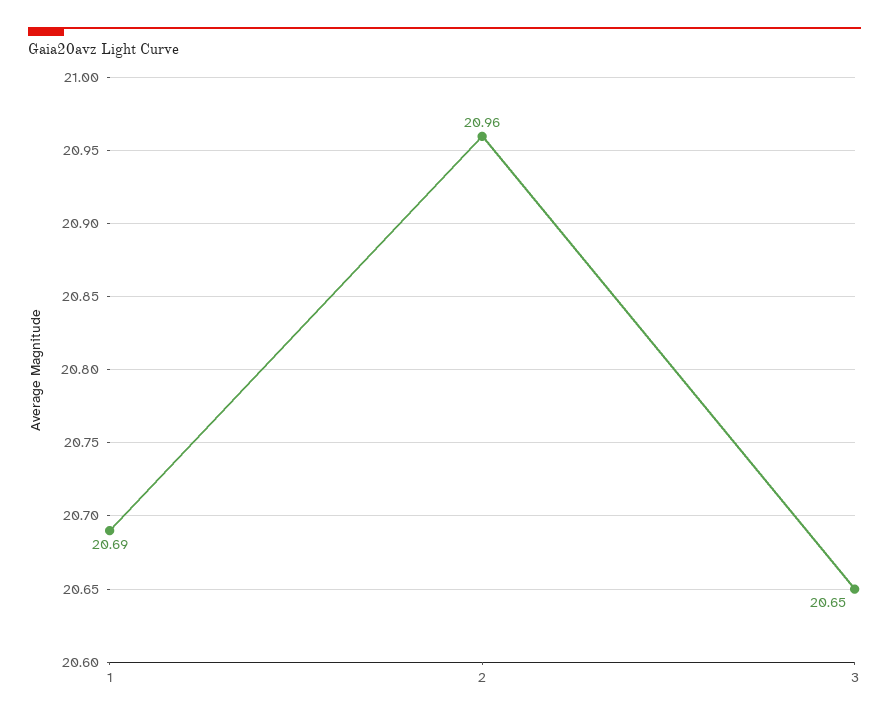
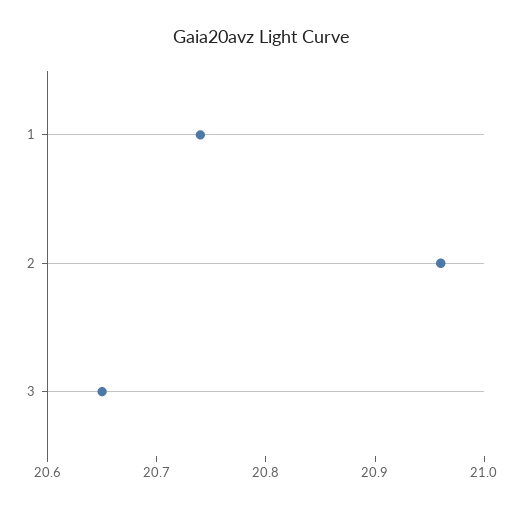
1: 20.69 -> 20.74

